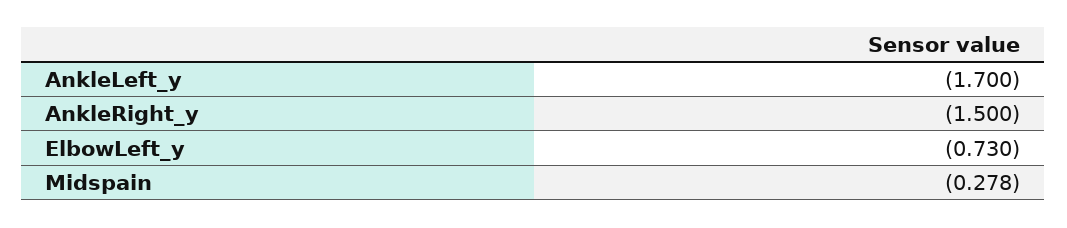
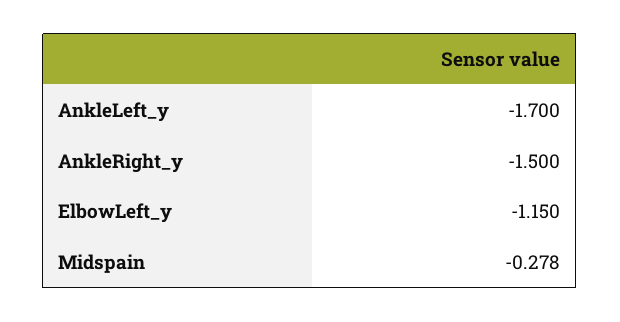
ElbowLeft_y: -0.73 -> -1.15

